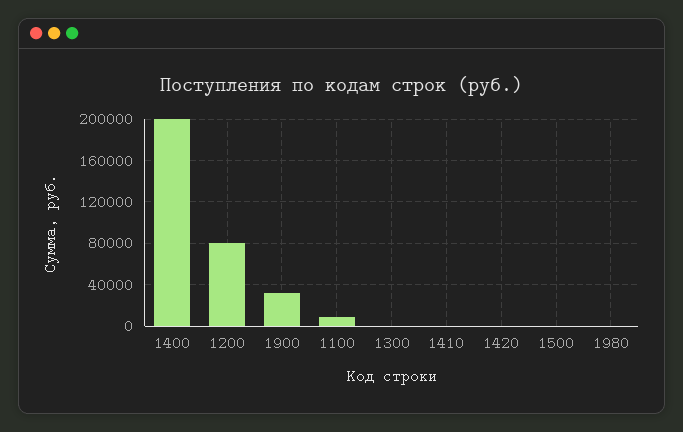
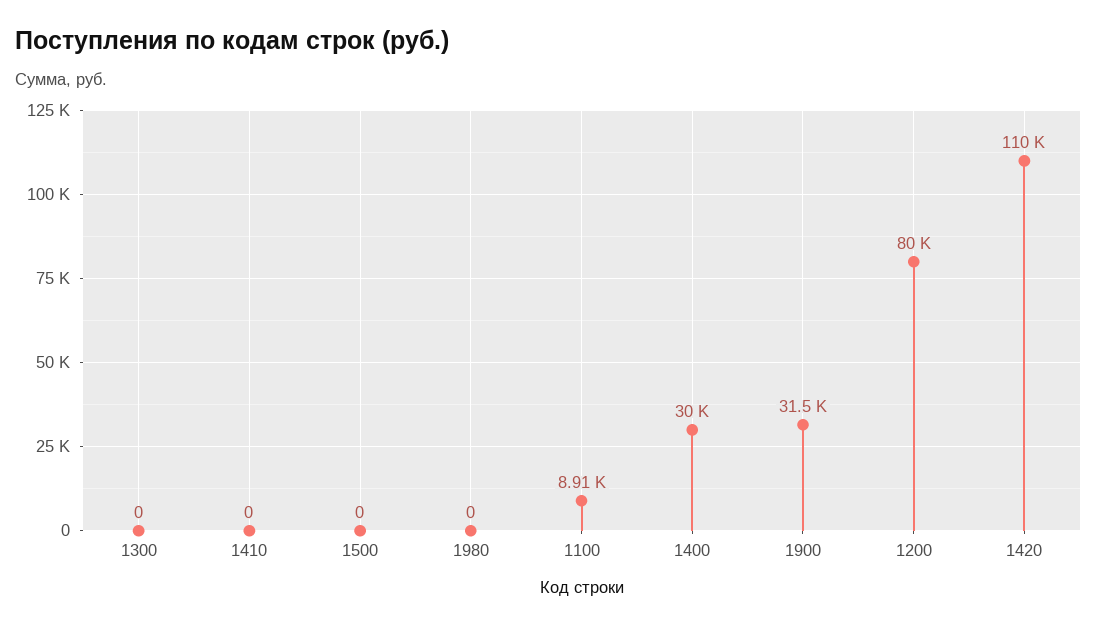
1400: 200000 -> 30000
1420: 0 -> 110000

